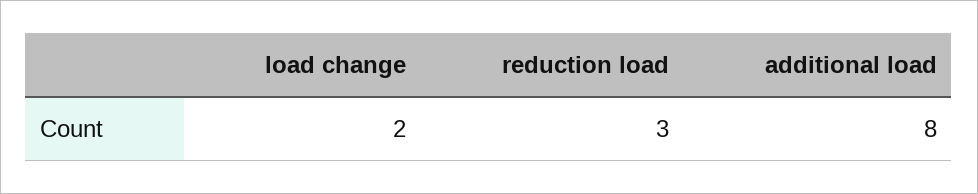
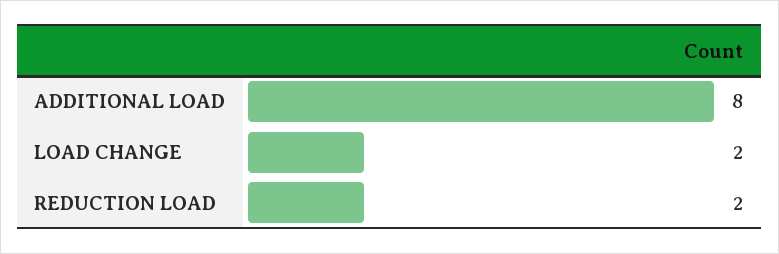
reduction load: 3 -> 2

